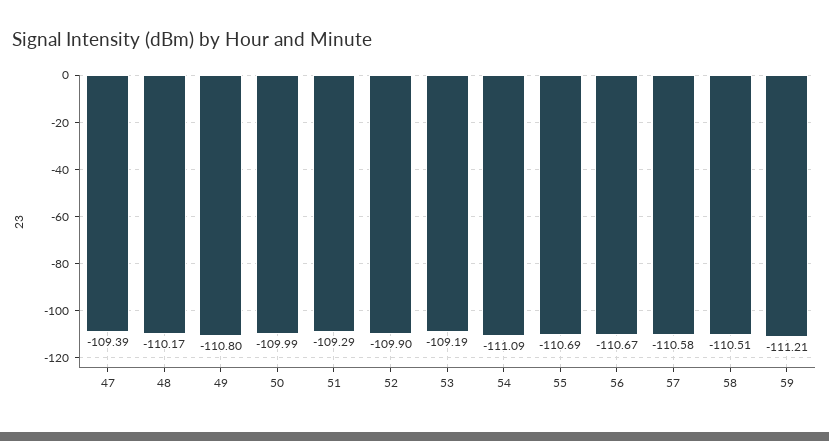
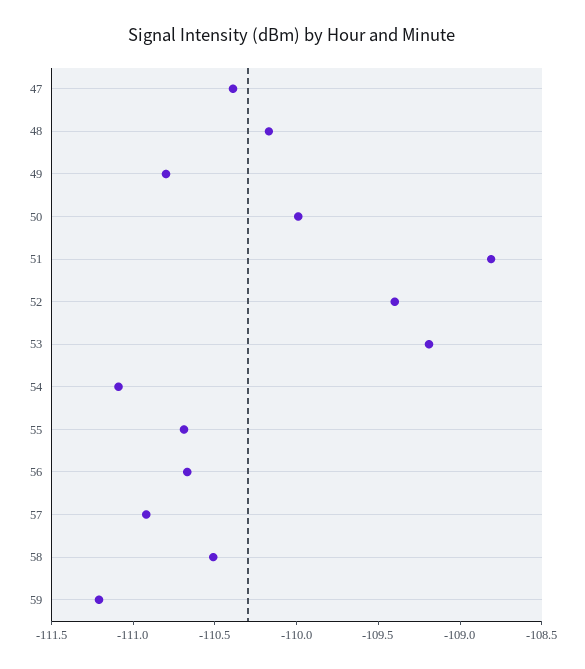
47: -109.39 -> -110.4
51: -109.29 -> -108.8
52: -109.9 -> -109.4
57: -110.58 -> -110.9

